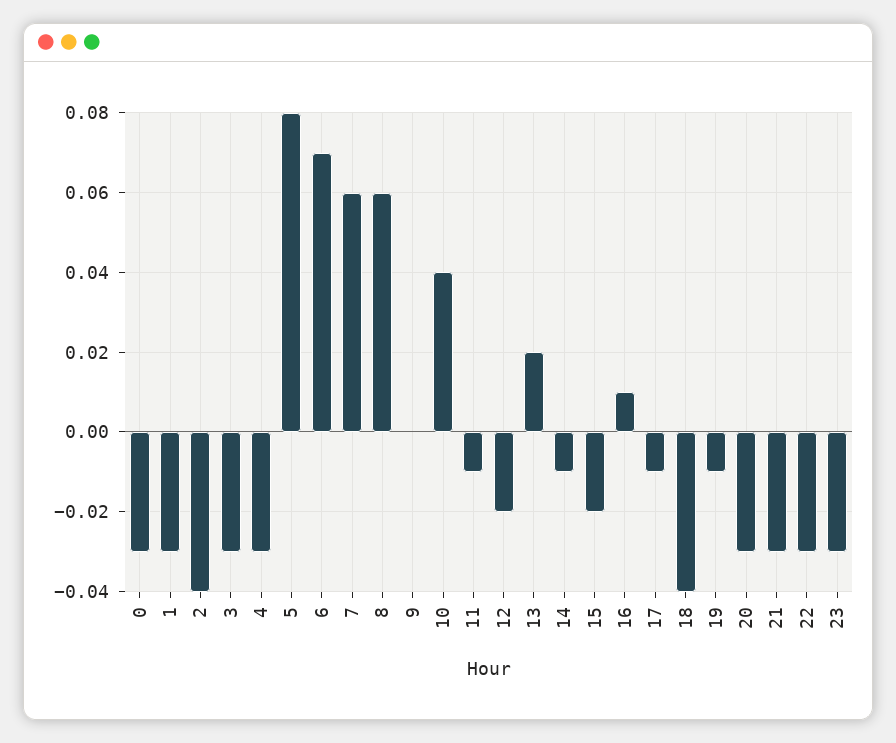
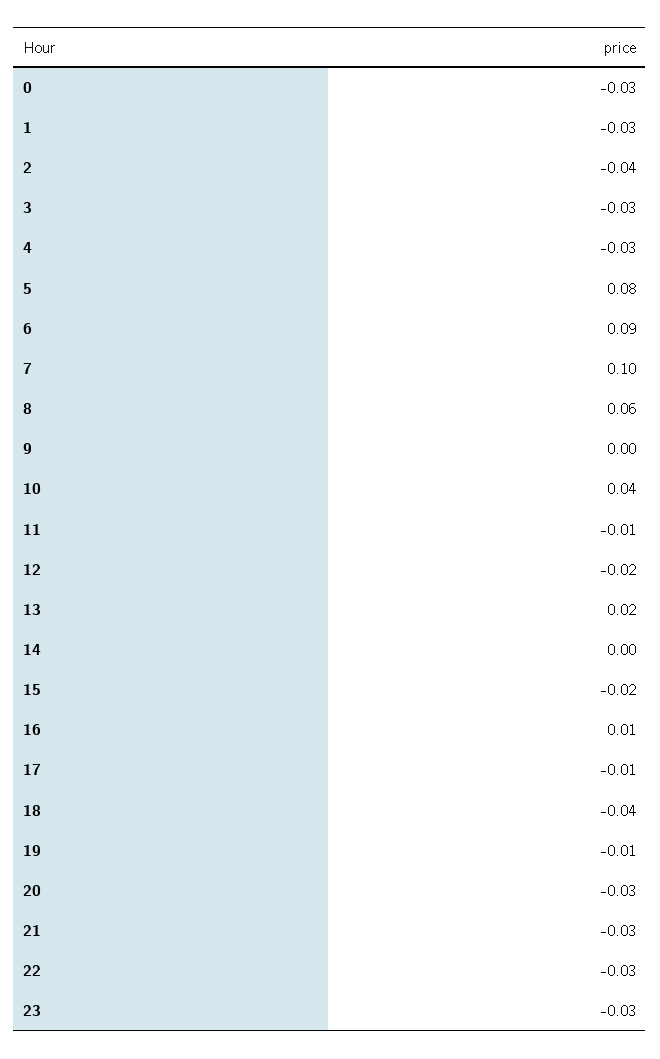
6: 0.07 -> 0.09
7: 0.06 -> 0.1
14: -0.01 -> 0

